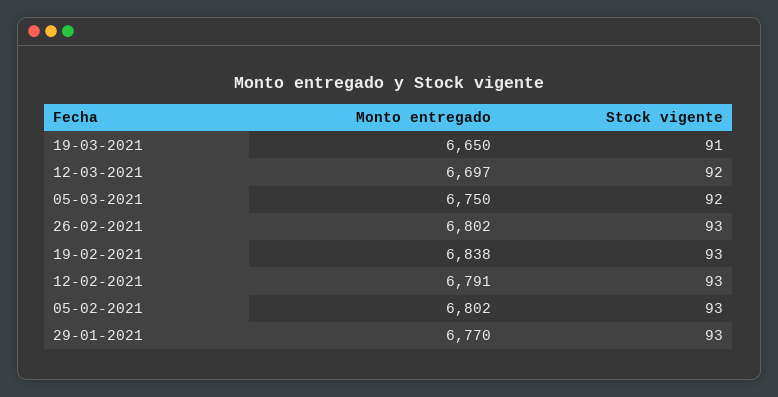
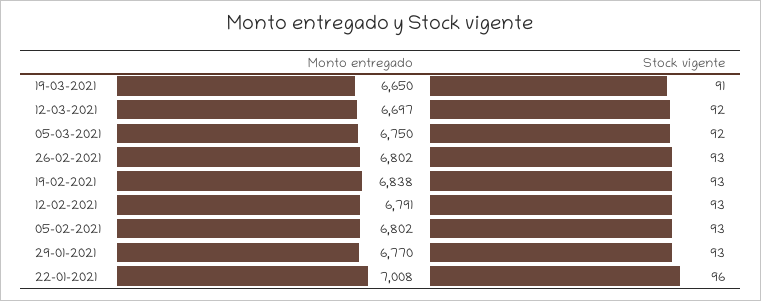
Monto entregado, 22-01-2021: none -> 7008
Stock vigente, 22-01-2021: none -> 96

